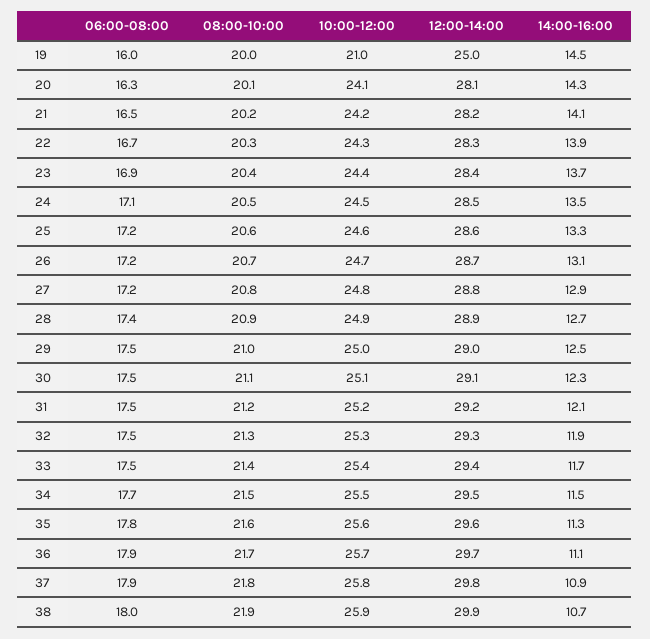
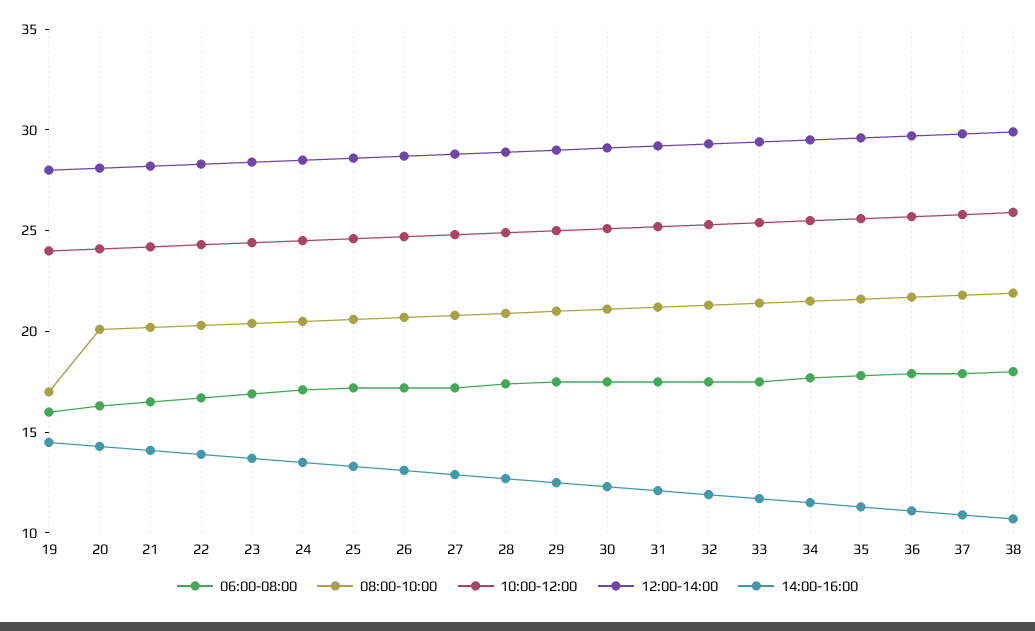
08:00-10:00, 19: 20 -> 17
10:00-12:00, 19: 21 -> 24
12:00-14:00, 19: 25 -> 28

